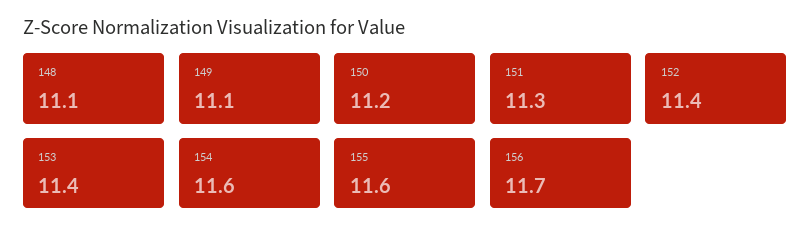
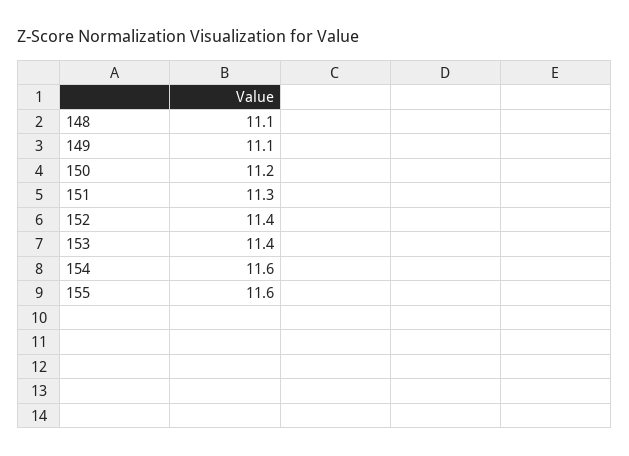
156: 11.7 -> none

